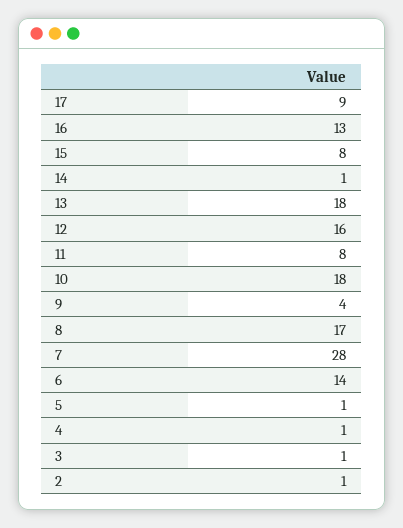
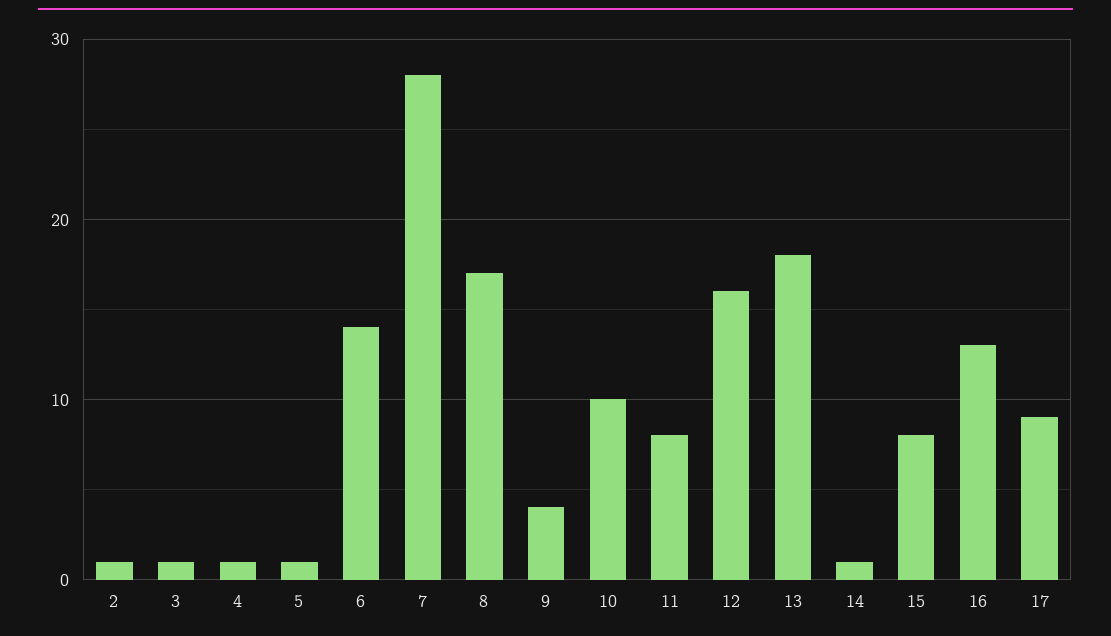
10: 18 -> 10

